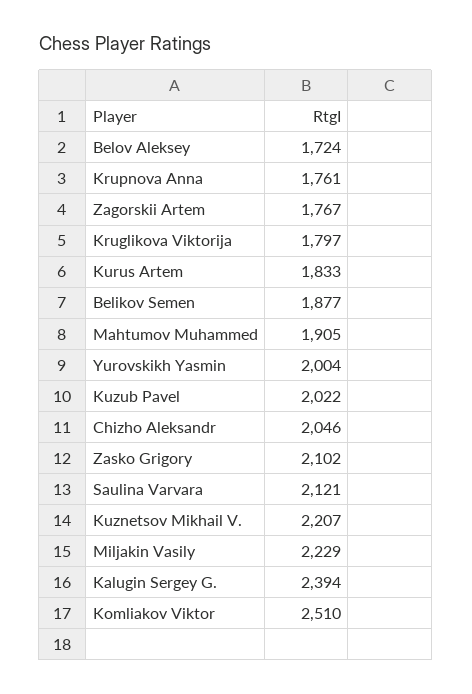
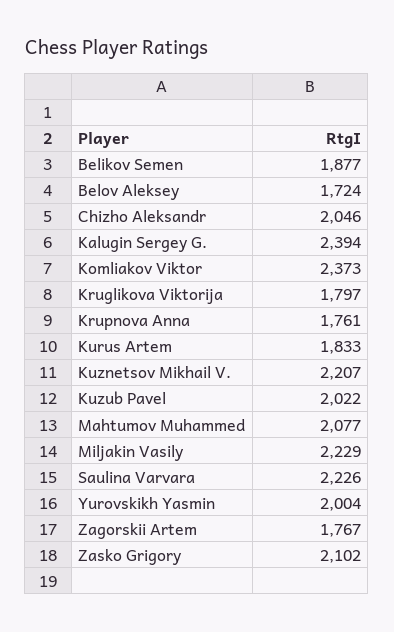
Mahtumov Muhammed: 1905 -> 2077
Saulina Varvara: 2121 -> 2226
Komliakov Viktor: 2510 -> 2373

